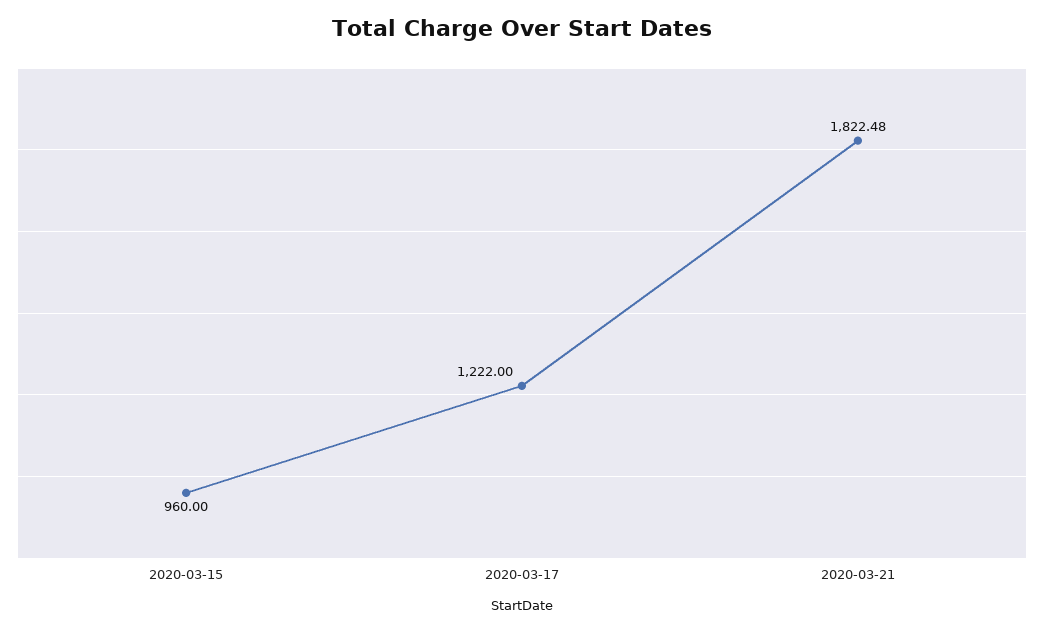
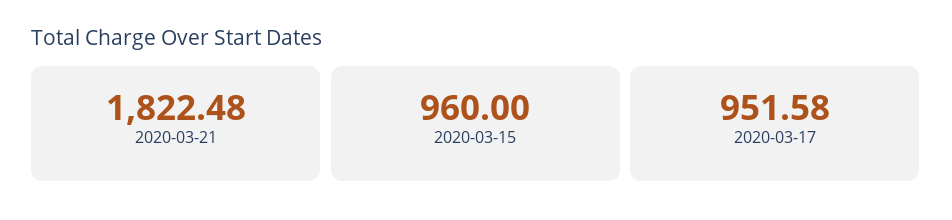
2020-03-17: 1222 -> 951.58

